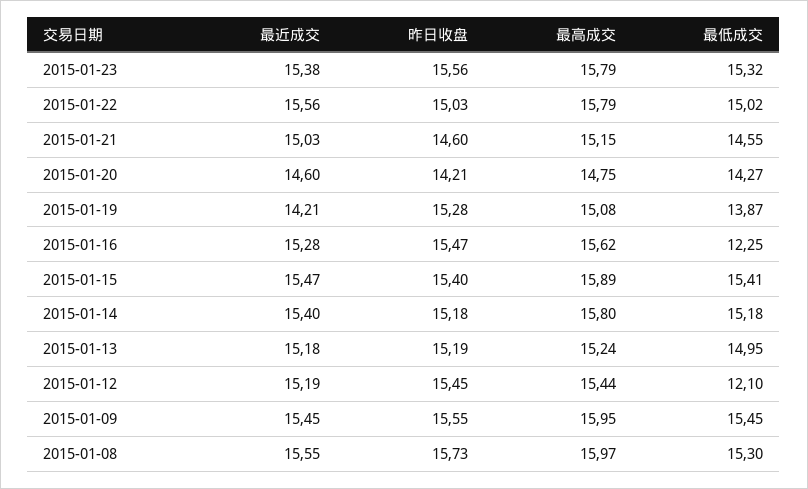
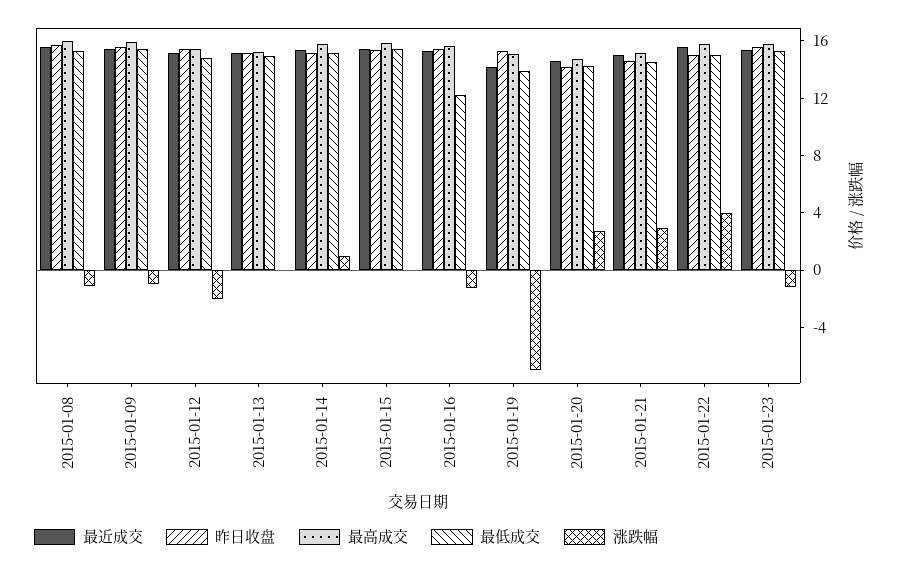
最低成交, 2015-01-12: 12.1 -> 15
涨跌幅, 2015-01-08: none -> -1
涨跌幅, 2015-01-09: none -> -1
涨跌幅, 2015-01-12: none -> -2
涨跌幅, 2015-01-13: none -> 0
涨跌幅, 2015-01-14: none -> 1
涨跌幅, 2015-01-15: none -> 0
涨跌幅, 2015-01-16: none -> -1
涨跌幅, 2015-01-19: none -> -7
涨跌幅, 2015-01-20: none -> 3
涨跌幅, 2015-01-21: none -> 3
涨跌幅, 2015-01-22: none -> 4
涨跌幅, 2015-01-23: none -> -1

